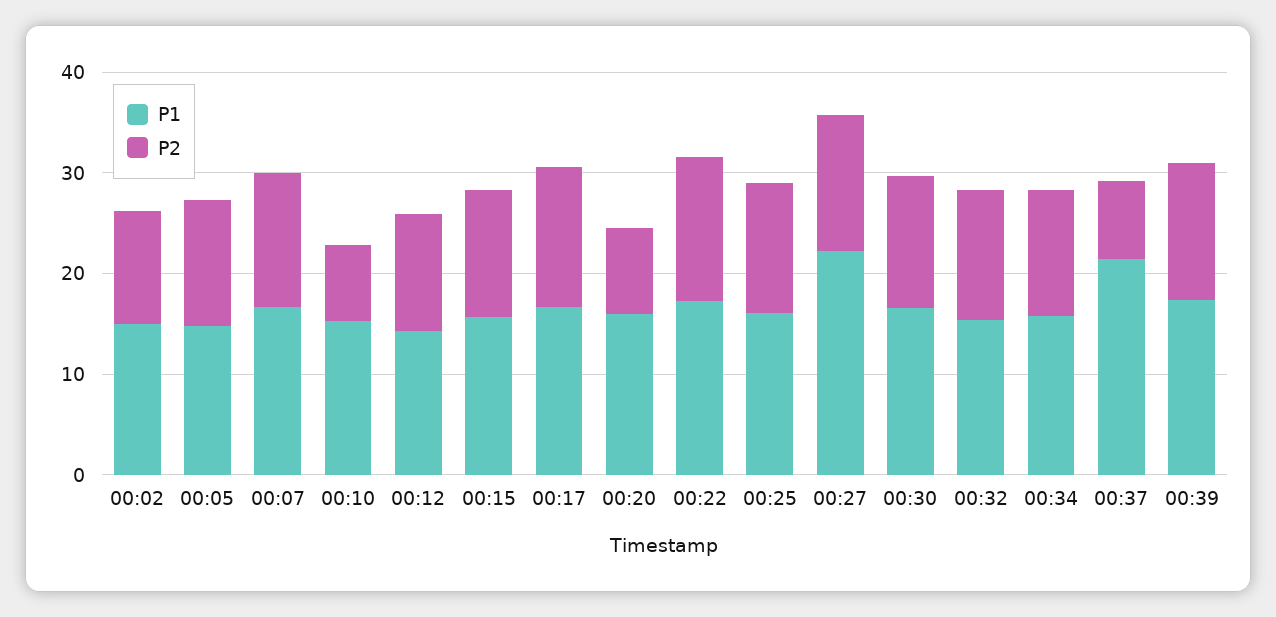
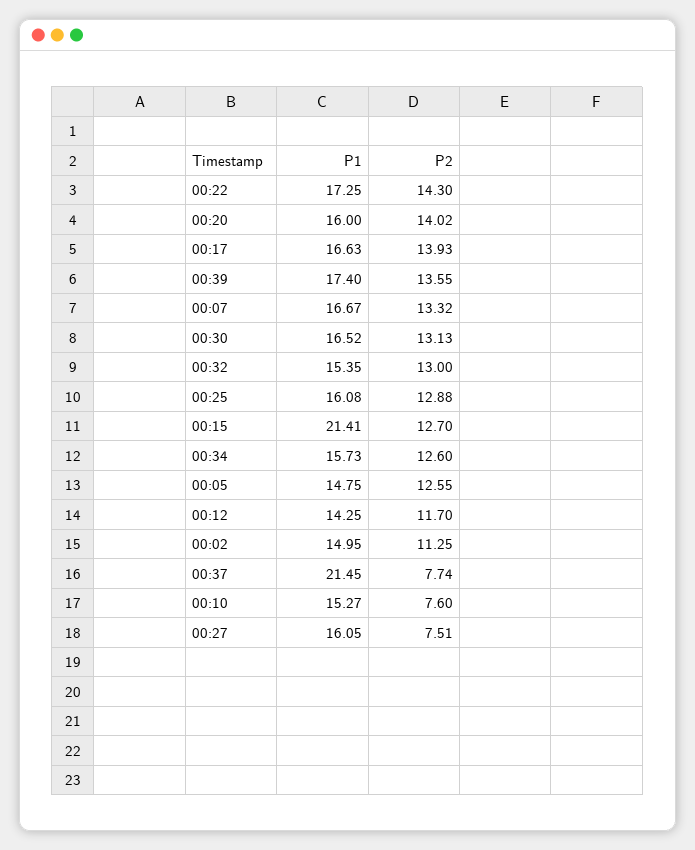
P1, 00:15: 16 -> 21.41
P2, 00:20: 8 -> 14.02
P1, 00:27: 22 -> 16.05
P2, 00:27: 14 -> 7.51

